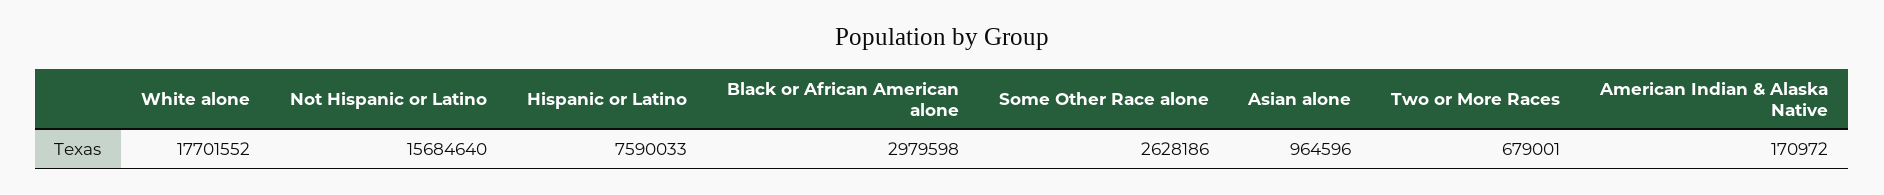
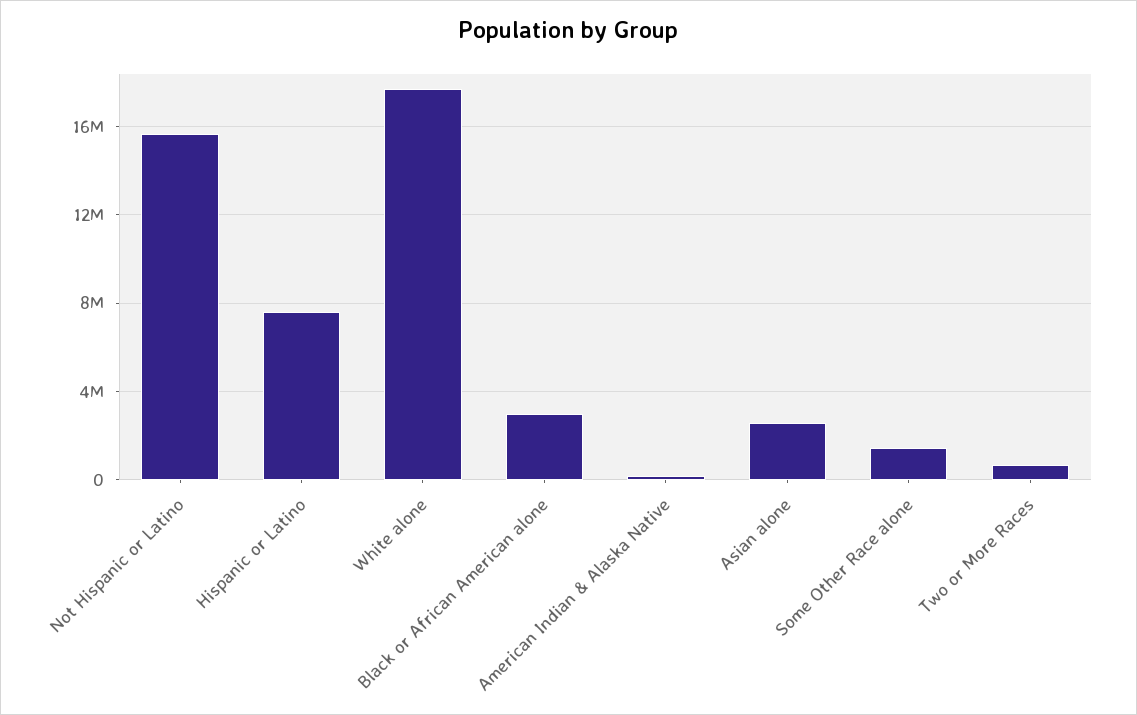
Some Other Race alone: 2628186 -> 1500000
Asian alone: 964596 -> 2500000

